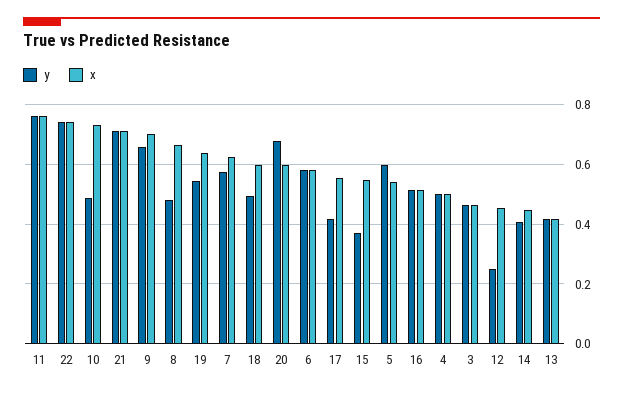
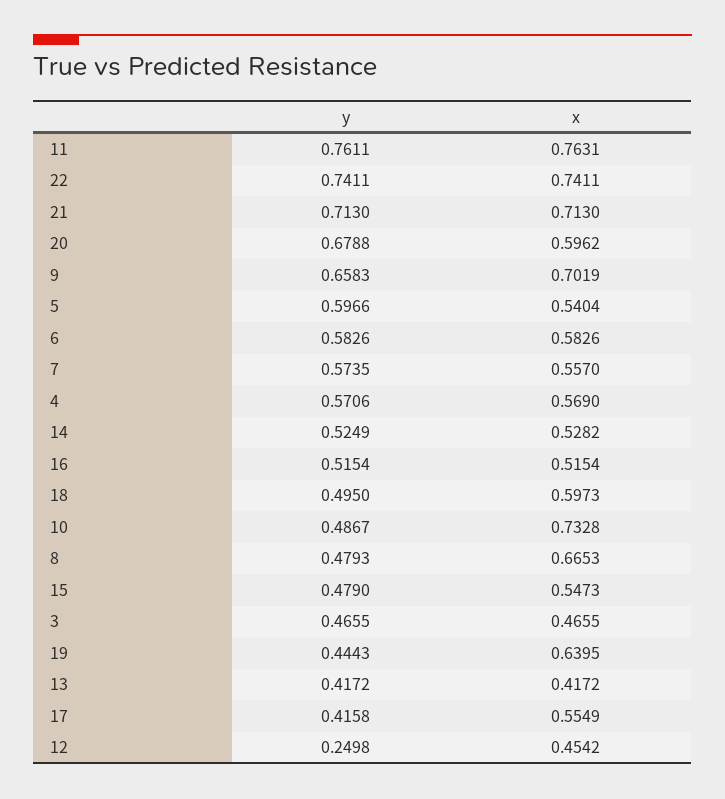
y, 19: 0.55 -> 0.4443
x, 7: 0.625 -> 0.557
y, 15: 0.375 -> 0.479
y, 4: 0.5 -> 0.5706
x, 4: 0.5 -> 0.569
y, 14: 0.4 -> 0.5249
x, 14: 0.45 -> 0.5282

